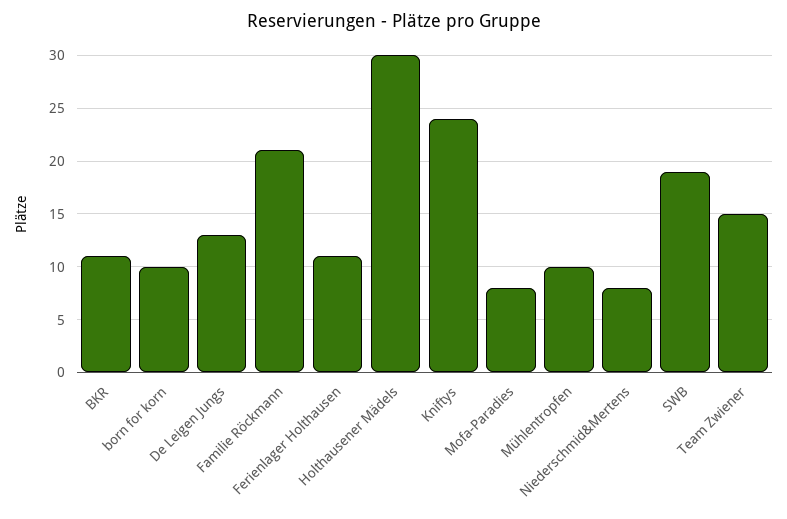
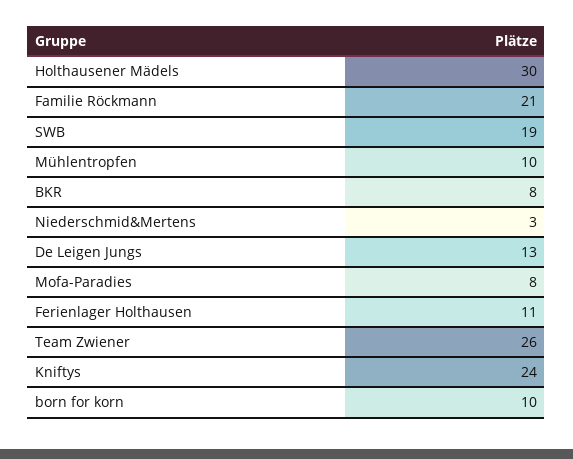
BKR: 11 -> 8
Niederschmid&Mertens: 8 -> 3
Team Zwiener: 15 -> 26

